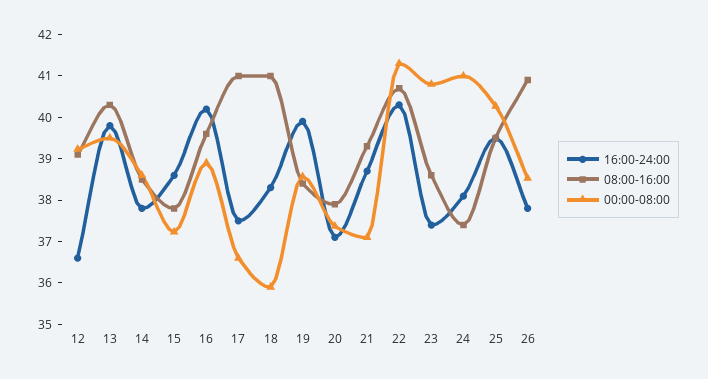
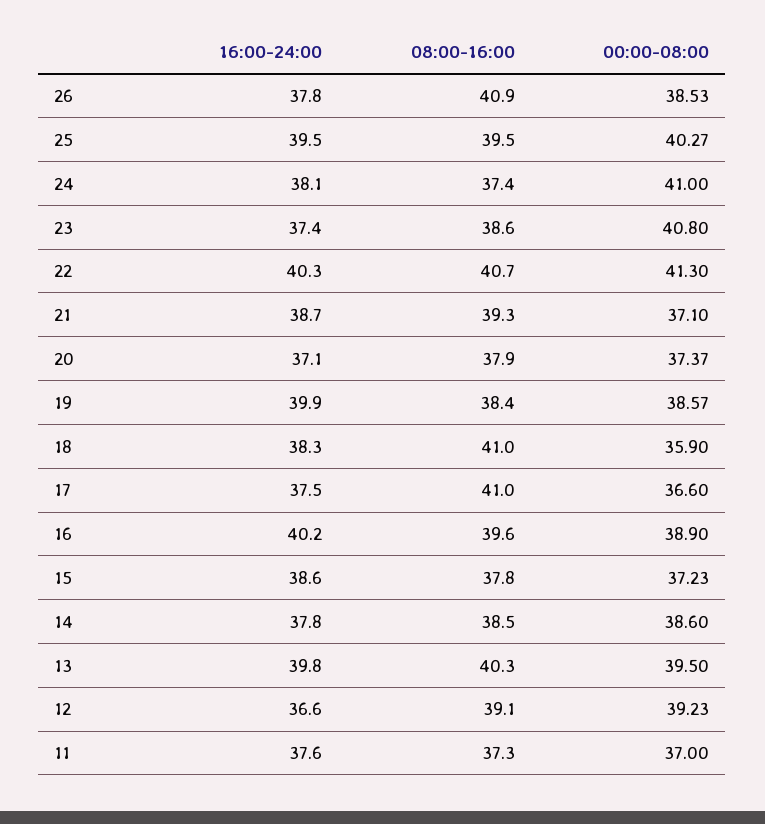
16:00-24:00, 11: none -> 37.6
08:00-16:00, 11: none -> 37.3
00:00-08:00, 11: none -> 37

